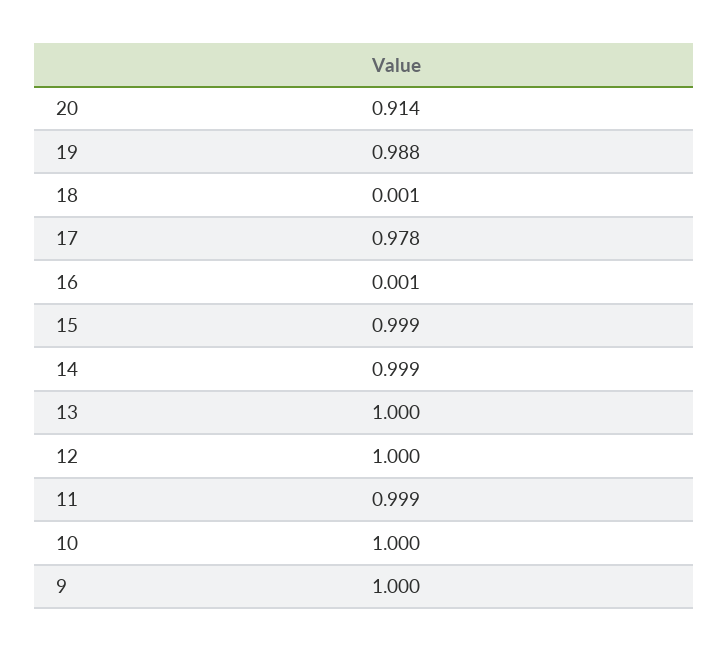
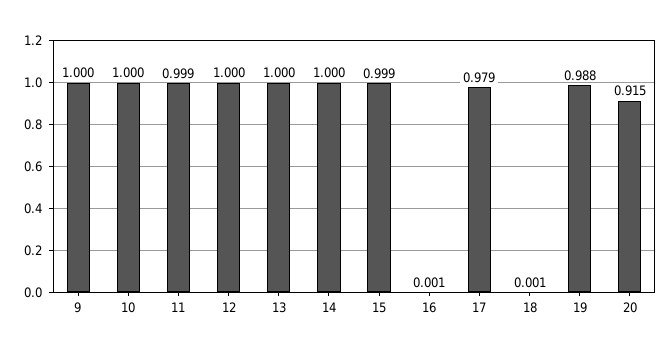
20: 0.914 -> 0.915
17: 0.978 -> 0.979
14: 0.999 -> 1

